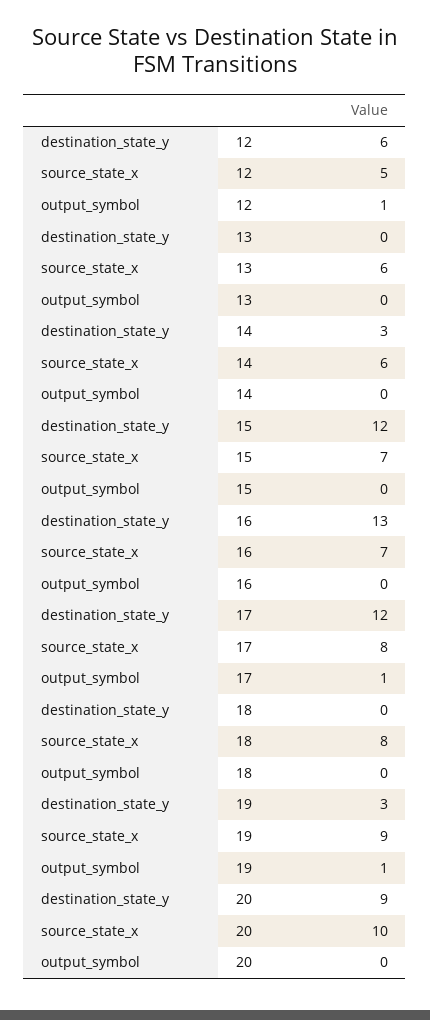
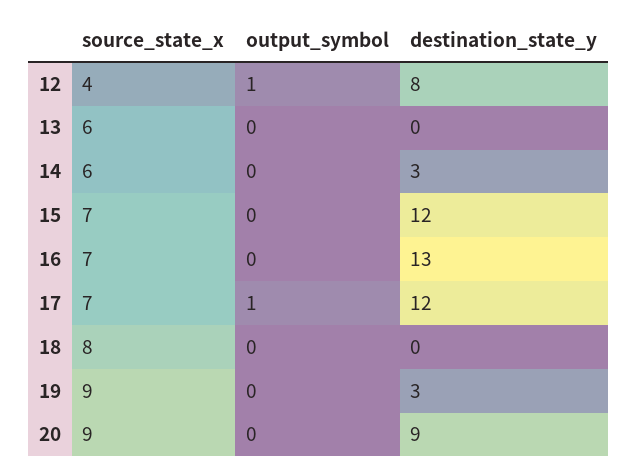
destination_state_y, 12: 6 -> 8
source_state_x, 12: 5 -> 4
source_state_x, 17: 8 -> 7
output_symbol, 19: 1 -> 0
source_state_x, 20: 10 -> 9

